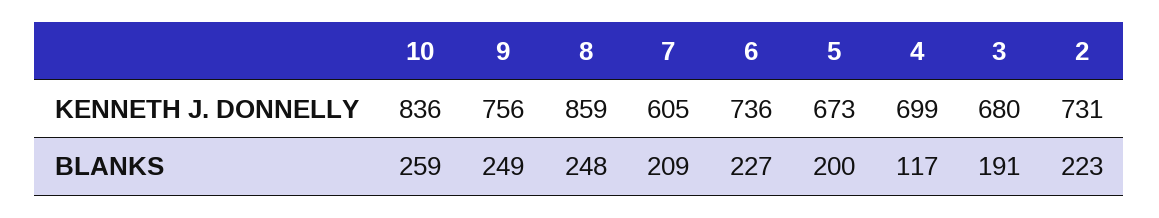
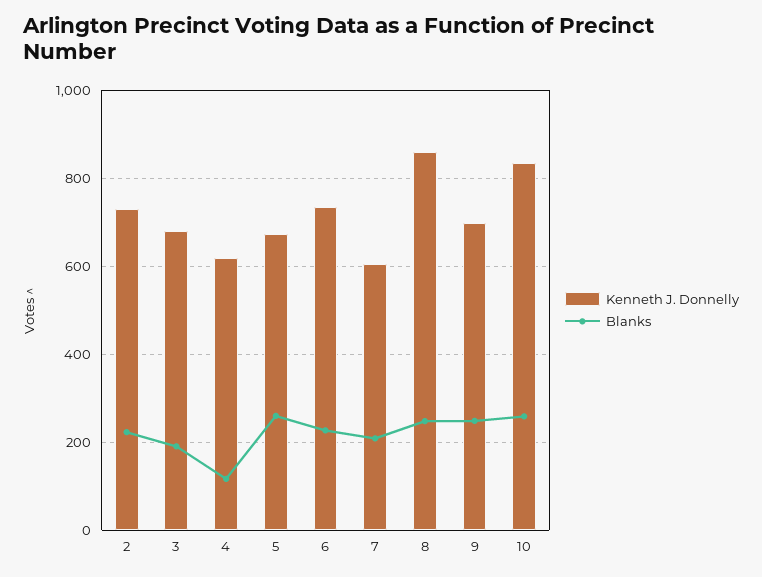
KENNETH J. DONNELLY, 9: 756 -> 700
KENNETH J. DONNELLY, 4: 699 -> 620
BLANKS, 5: 200 -> 260

